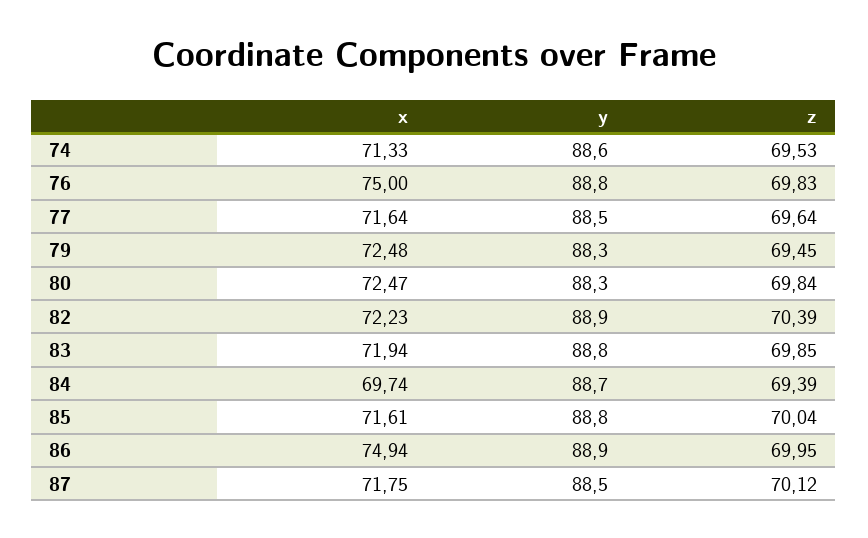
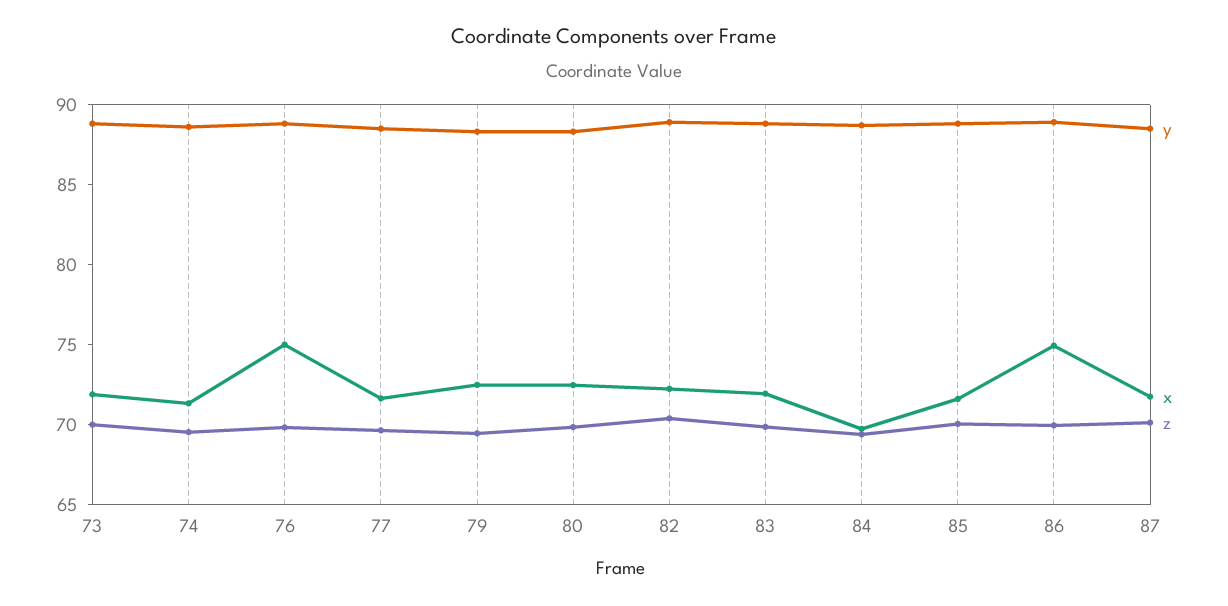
y, 73: none -> 89
x, 73: none -> 72
z, 73: none -> 70

